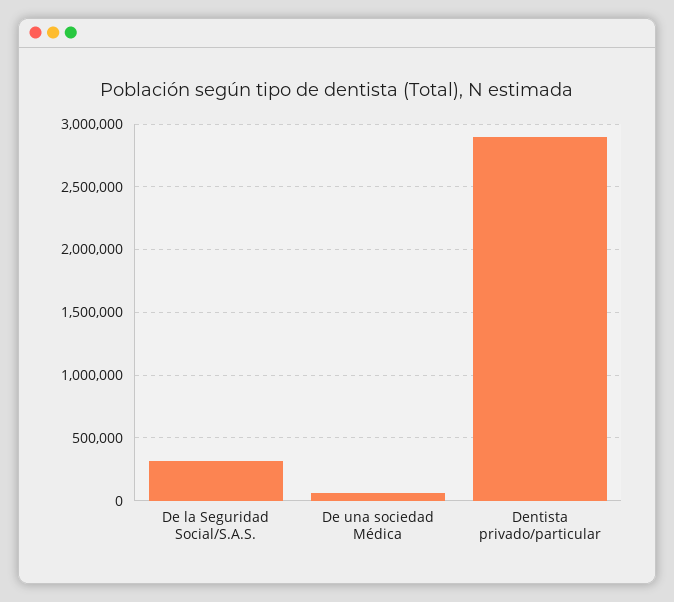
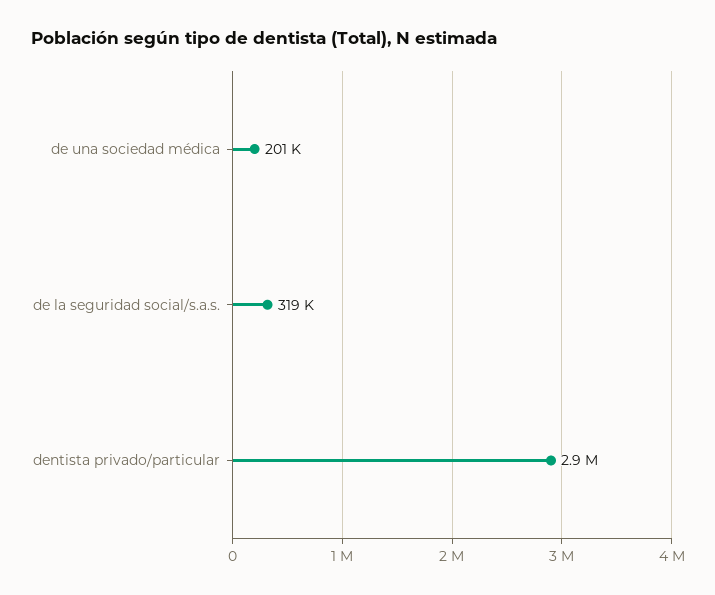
De una sociedad Médica: 50000 -> 201000

